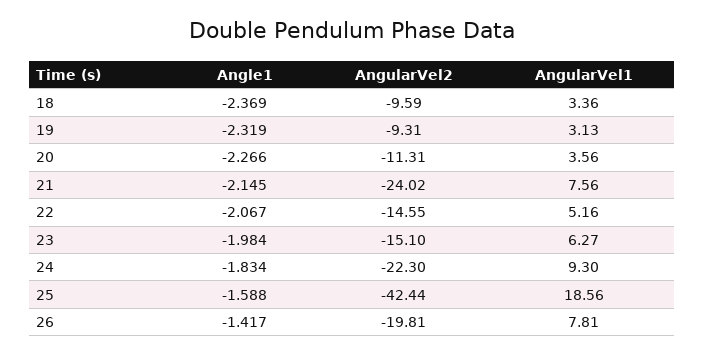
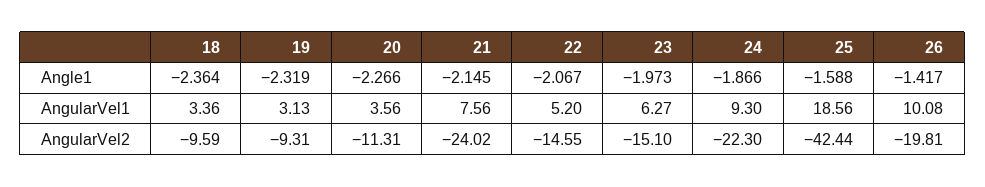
Angle1, 18: -2.369 -> -2.364
AngularVel1, 22: 5.16 -> 5.2
Angle1, 23: -1.984 -> -1.973
Angle1, 24: -1.834 -> -1.866
AngularVel1, 26: 7.81 -> 10.08

